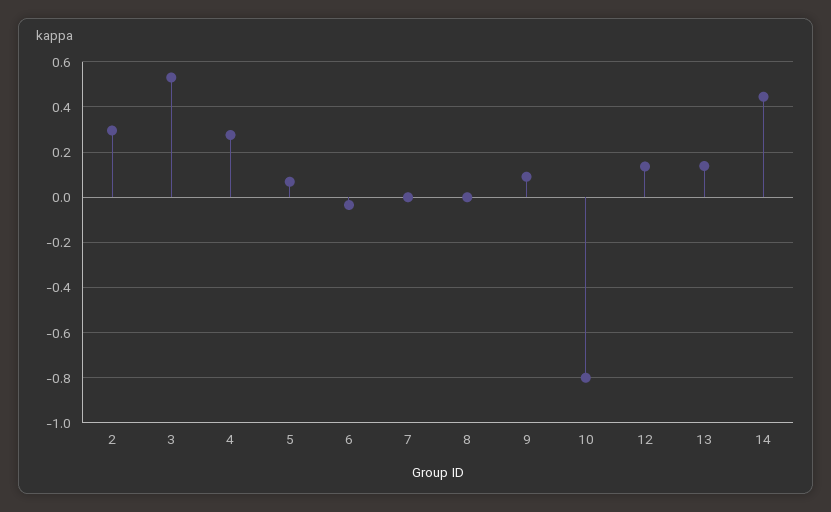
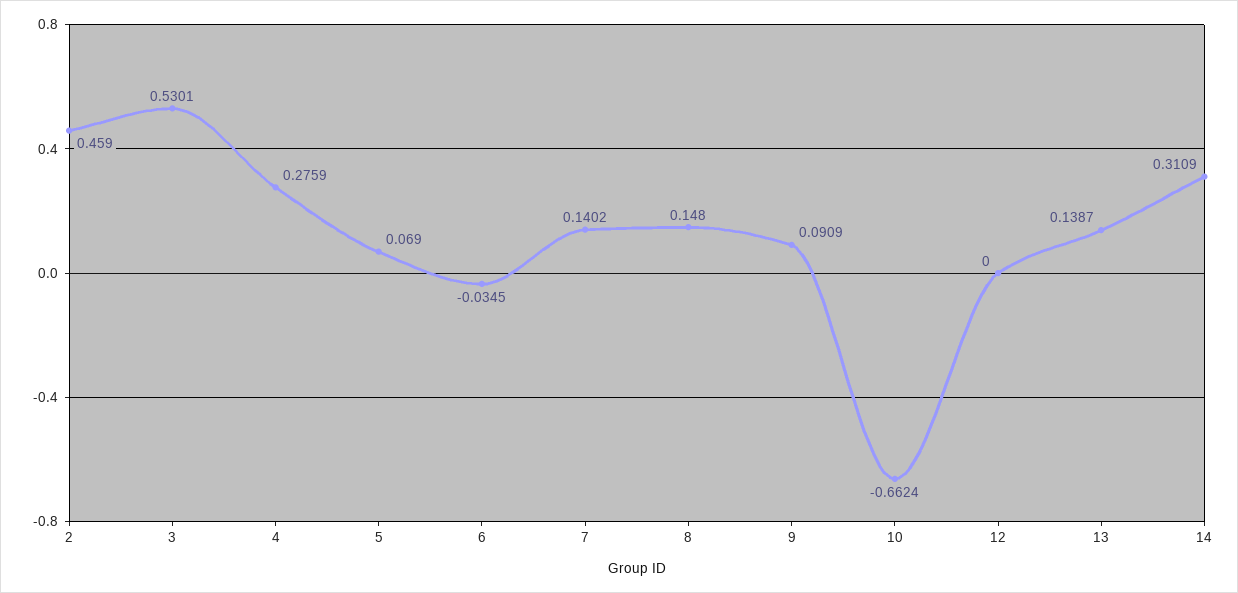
2: 0.3 -> 0.459
7: 0 -> 0.1402
8: 0 -> 0.148
10: -0.8 -> -0.6624
12: 0.15 -> 0
14: 0.45 -> 0.3109

